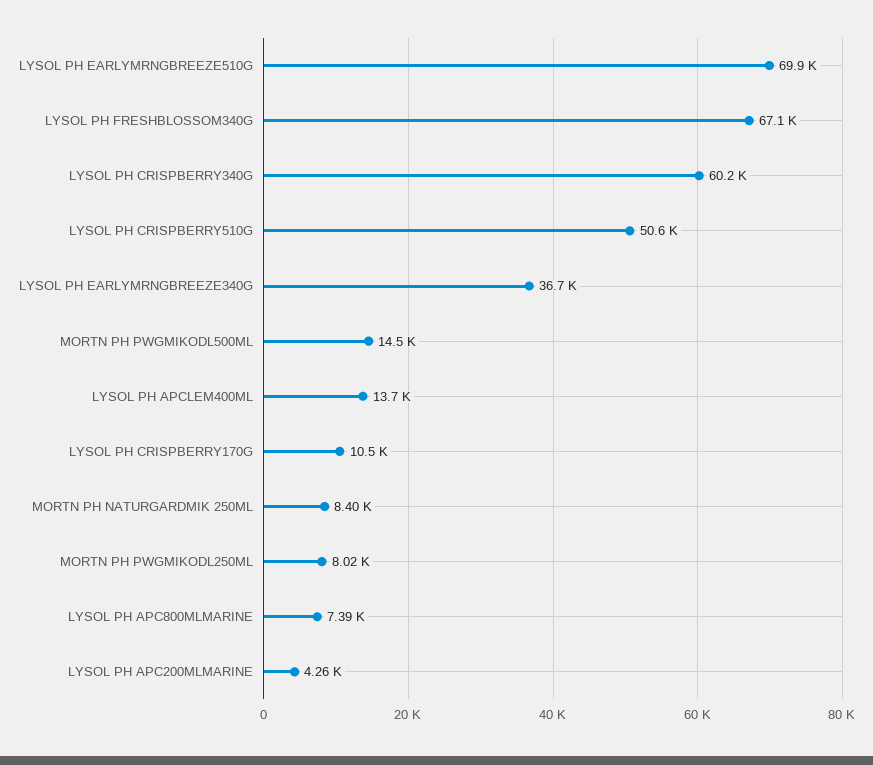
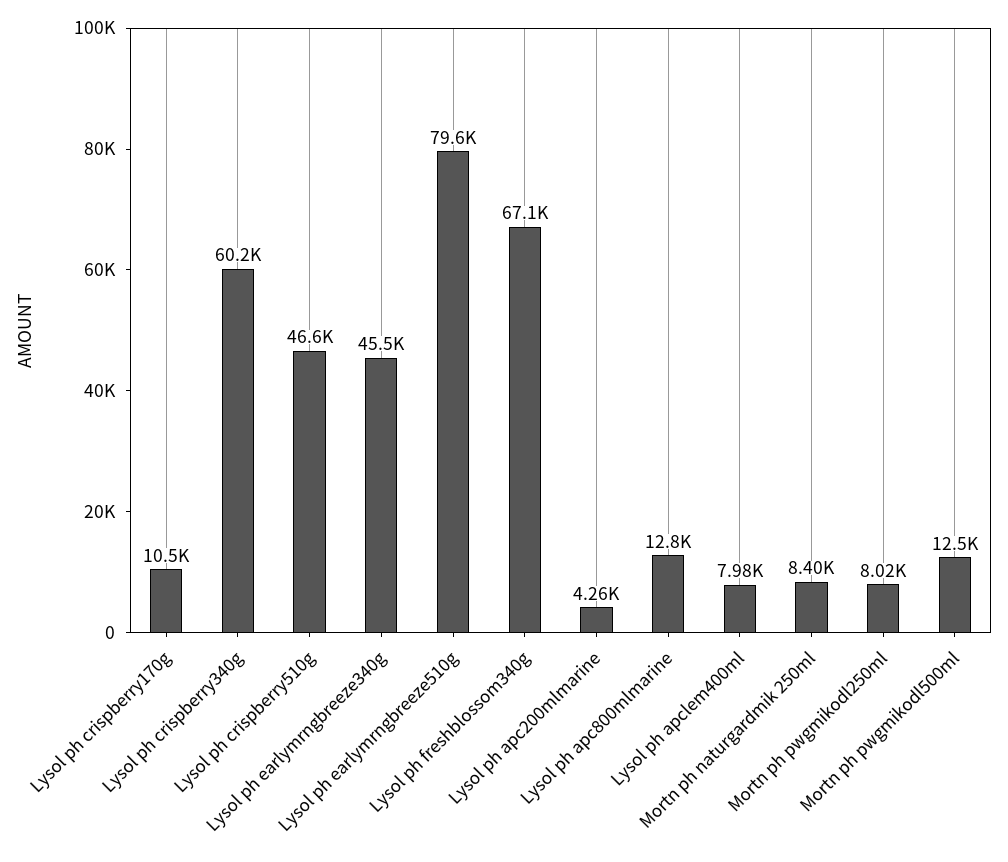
LYSOL PH EARLYMRNGBREEZE510G: 69900 -> 79600
LYSOL PH CRISPBERRY510G: 50600 -> 46600
LYSOL PH EARLYMRNGBREEZE340G: 36700 -> 45500
MORTN PH PWGMIKODL500ML: 14500 -> 12500
LYSOL PH APCLEM400ML: 13700 -> 7980
LYSOL PH APC800MLMARINE: 7390 -> 12800

